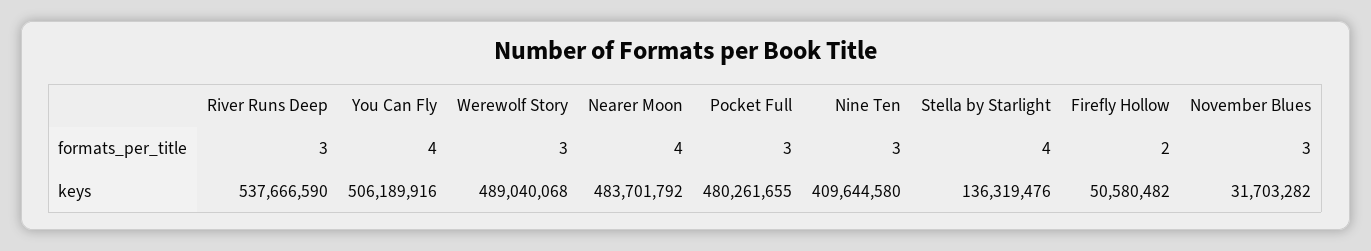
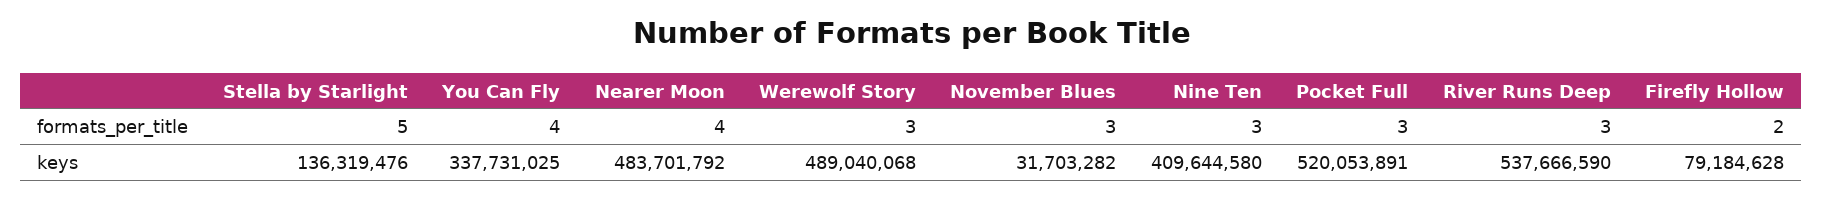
Stella by Starlight, formats_per_title: 4 -> 5
You Can Fly, keys: 506189916 -> 337731025
Pocket Full, keys: 480261655 -> 520053891
Firefly Hollow, keys: 50580482 -> 79184628

